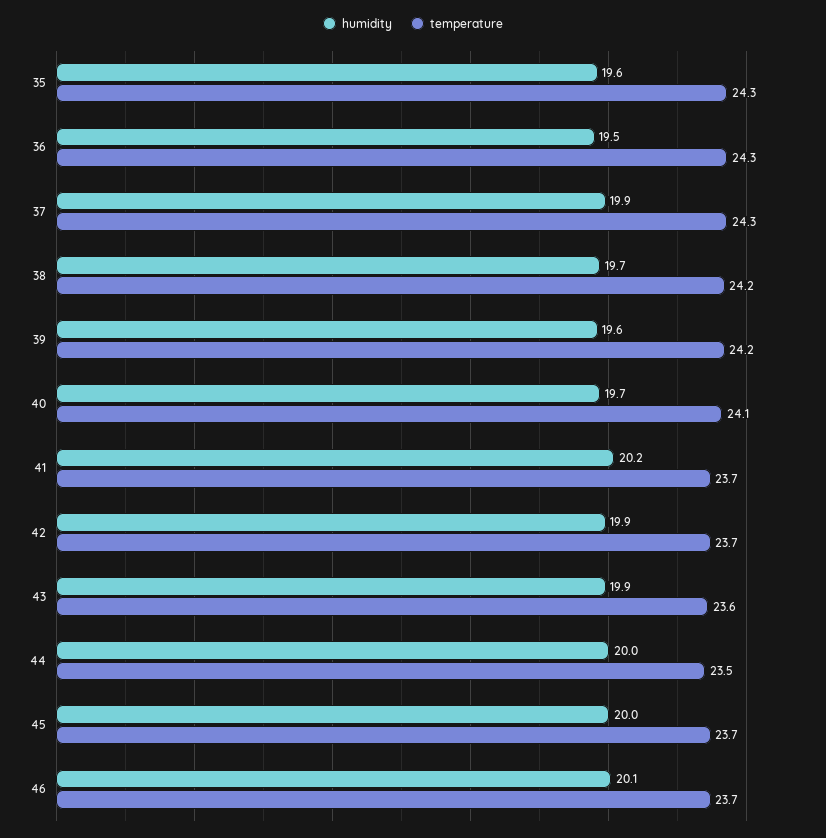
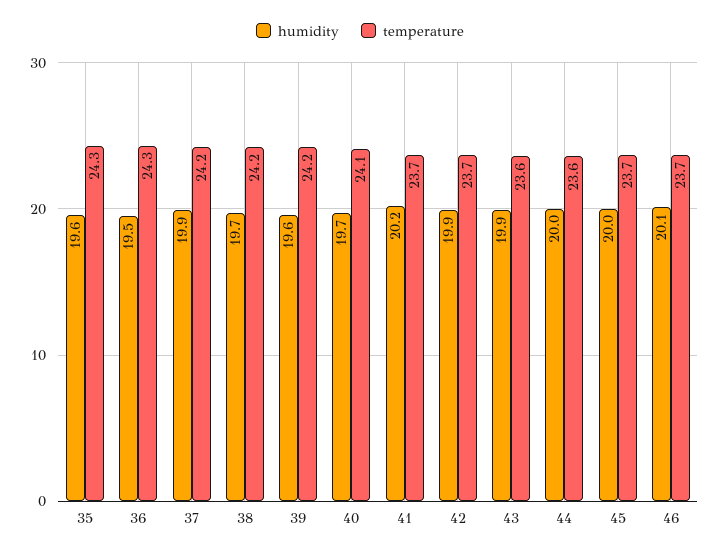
temperature, 37: 24.3 -> 24.2
temperature, 44: 23.5 -> 23.6

